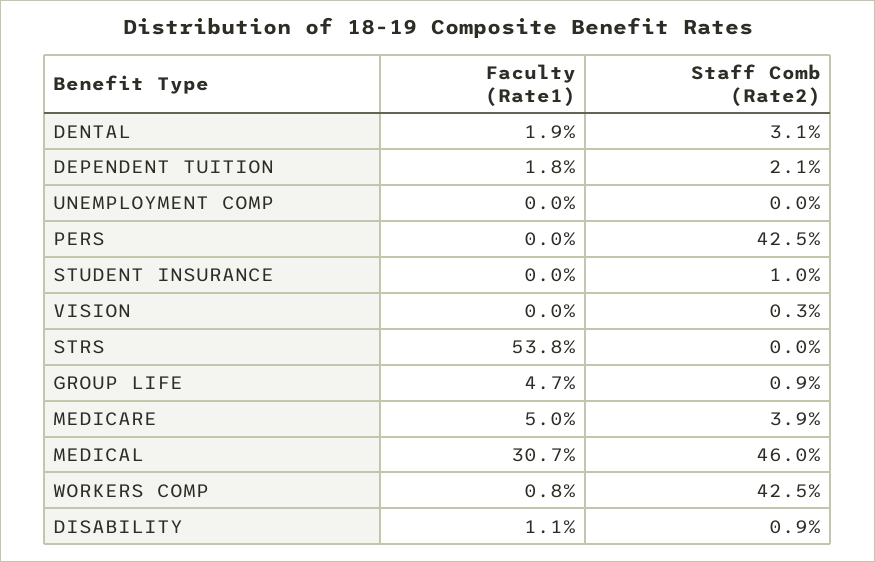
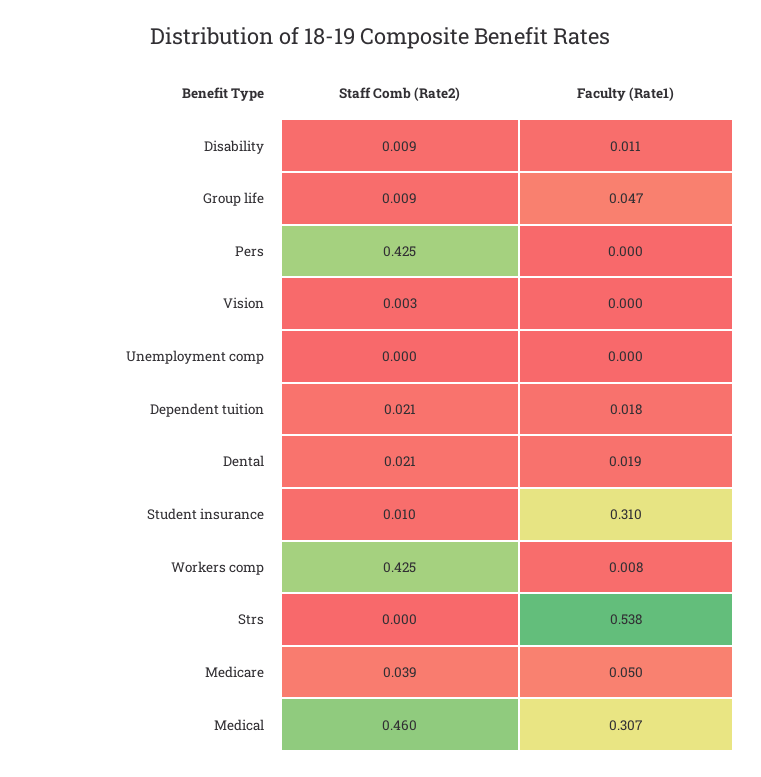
Staff Comb (Rate2), DENTAL: 0.031 -> 0.021
Faculty (Rate1), STUDENT INSURANCE: 0 -> 0.31

